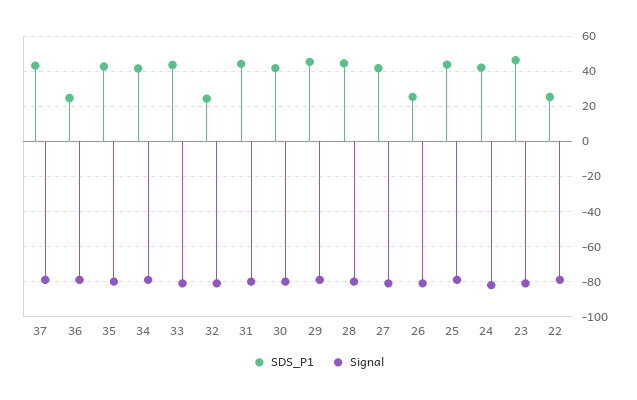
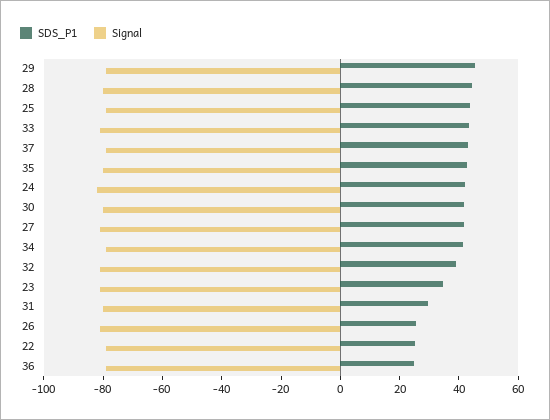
SDS_P1, 32: 25 -> 40
SDS_P1, 31: 45 -> 30
SDS_P1, 23: 45 -> 35

